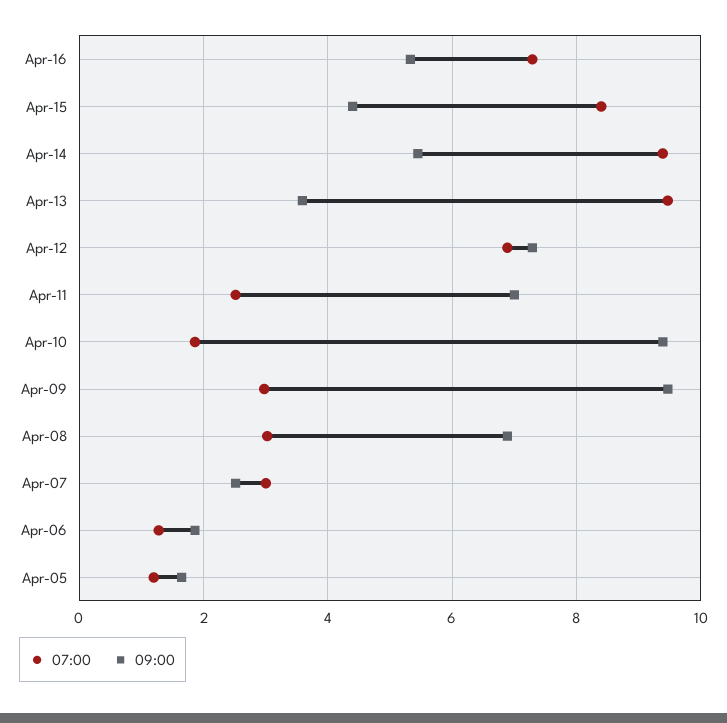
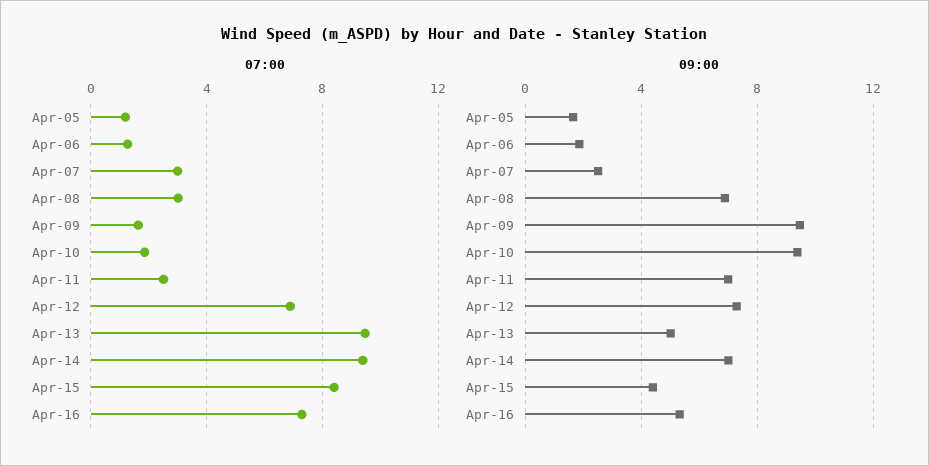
09:00, Apr-14: 5.4 -> 7
09:00, Apr-13: 3.6 -> 5
07:00, Apr-09: 3 -> 1.5

